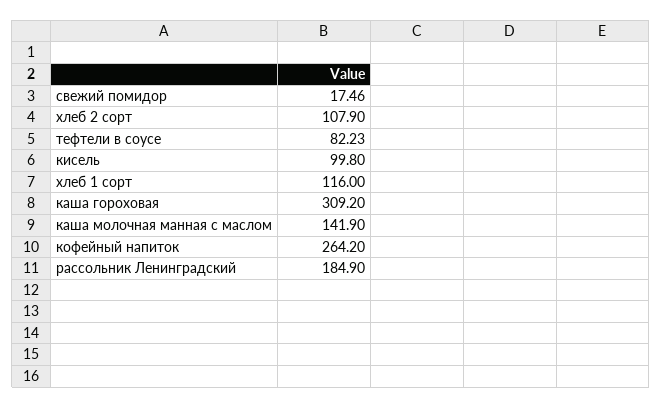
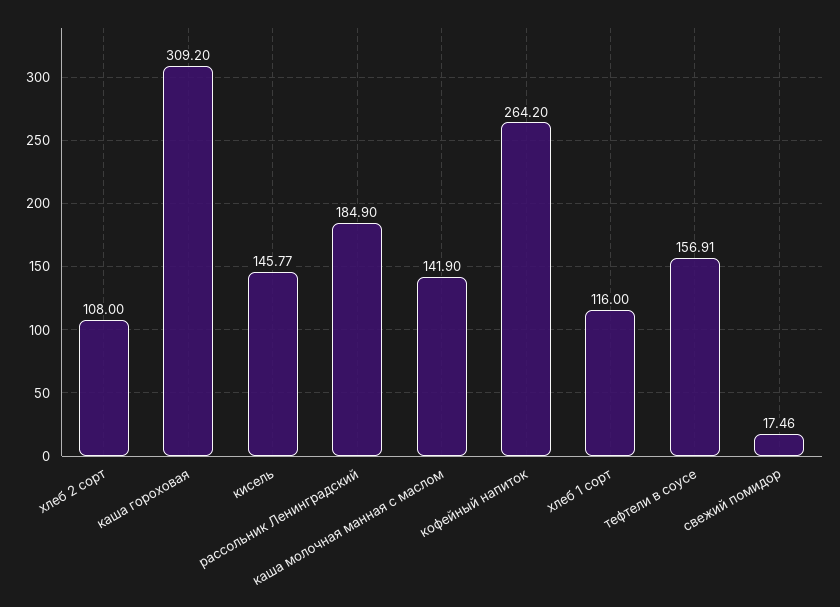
хлеб 2 сорт: 107.9 -> 108
тефтели в соусе: 82.23 -> 156.91
кисель: 99.8 -> 145.77

